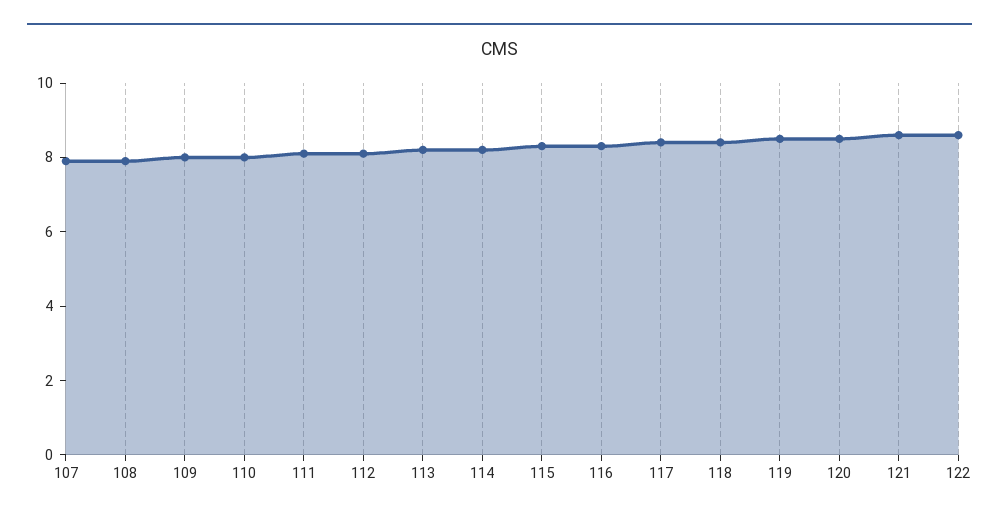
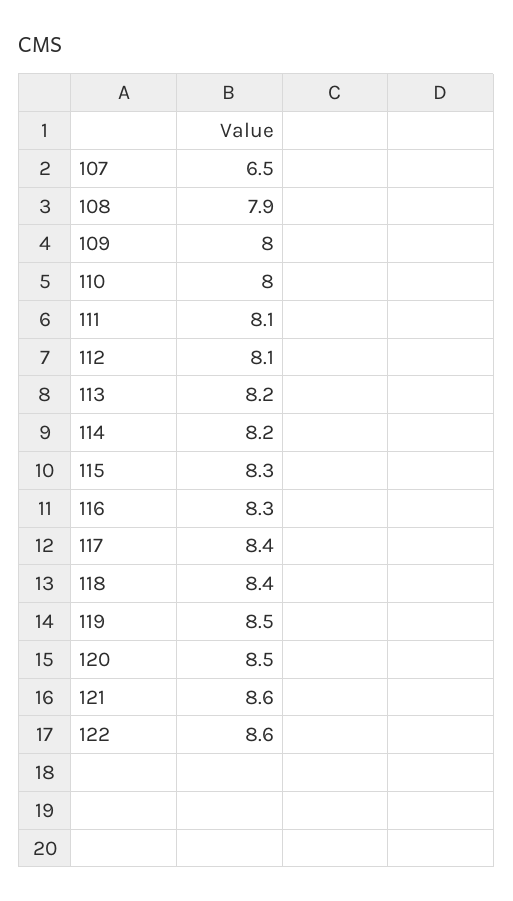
107: 8 -> 6.5

